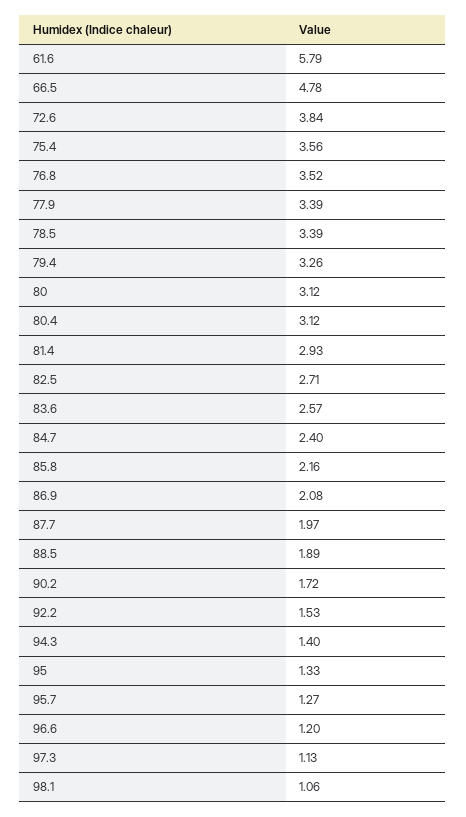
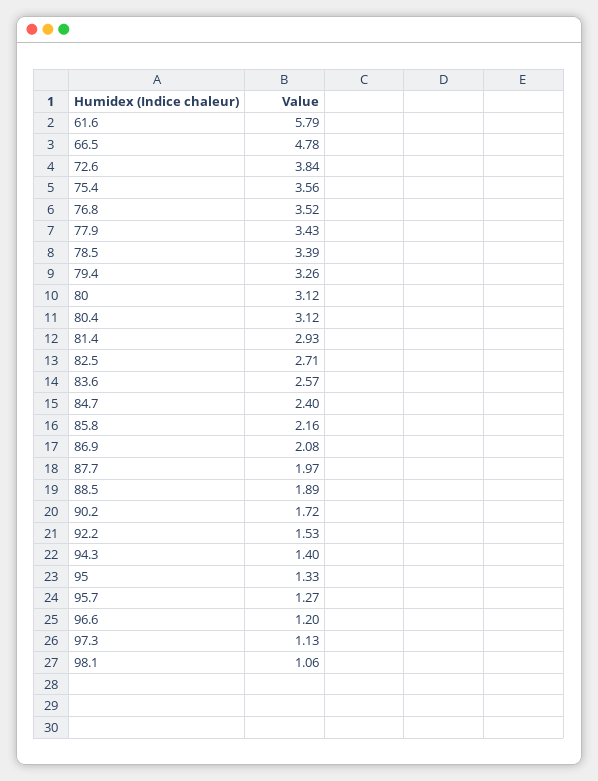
77.9: 3.39 -> 3.43

